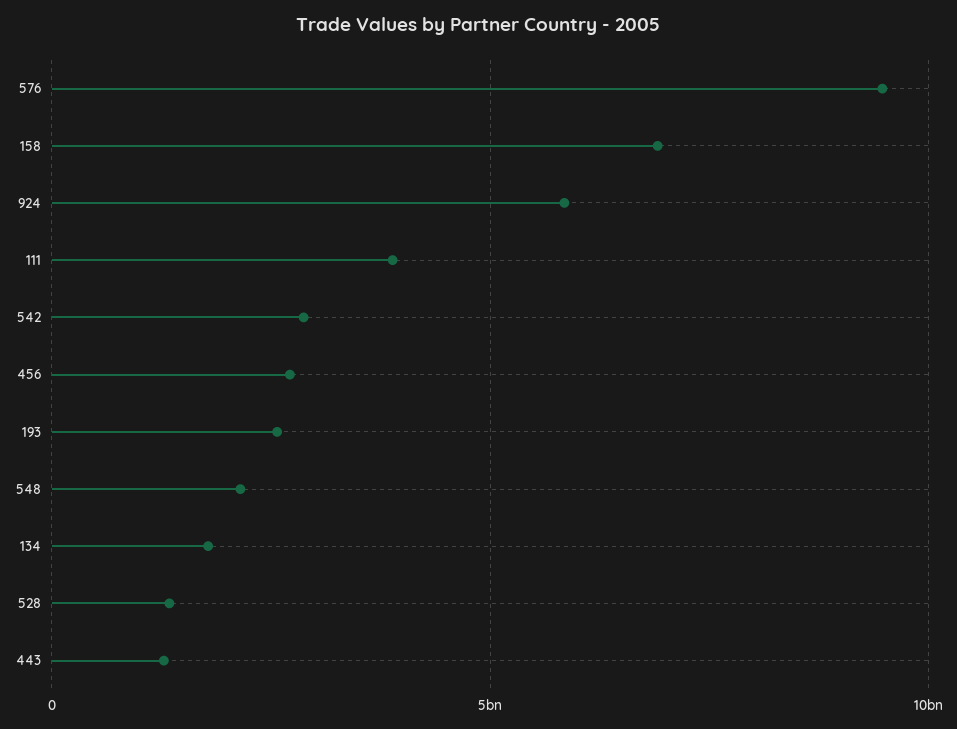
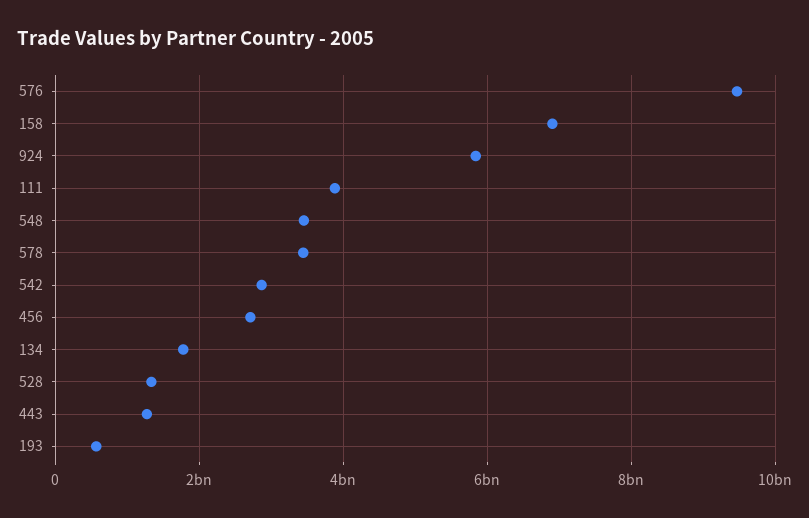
193: 2500000000 -> 600000000
548: 2000000000 -> 3400000000
578: none -> 3400000000

